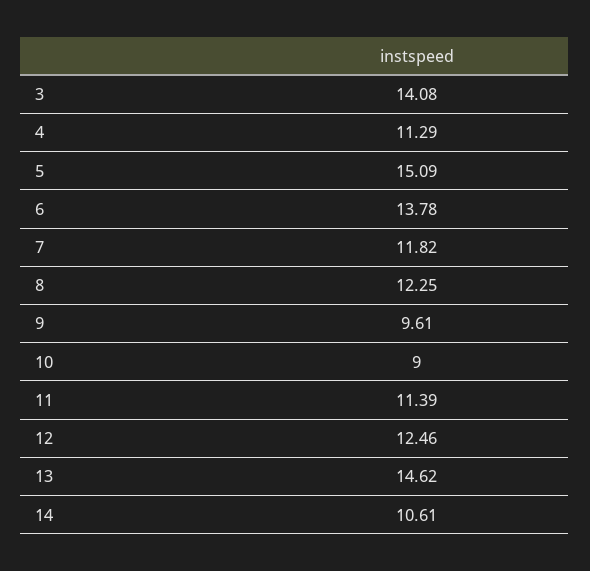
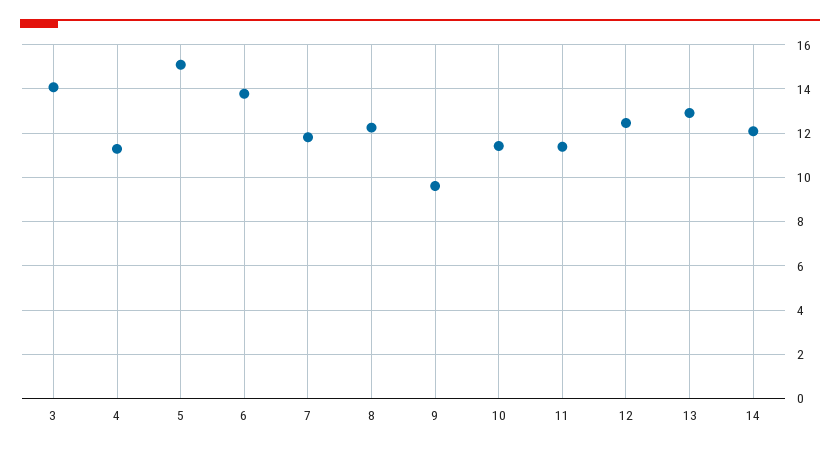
10: 9 -> 11.5
13: 14.62 -> 13
14: 10.61 -> 12

